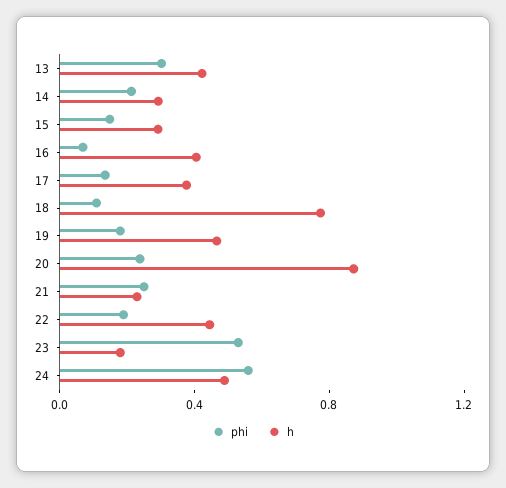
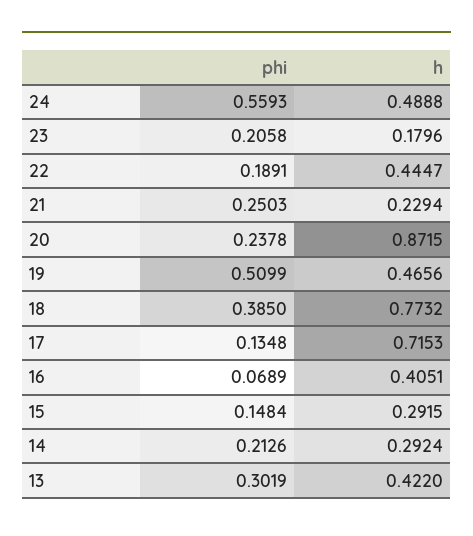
h, 17: 0.4 -> 0.7153
phi, 18: 0.1 -> 0.385
phi, 19: 0.2 -> 0.5099
phi, 23: 0.5 -> 0.2058

